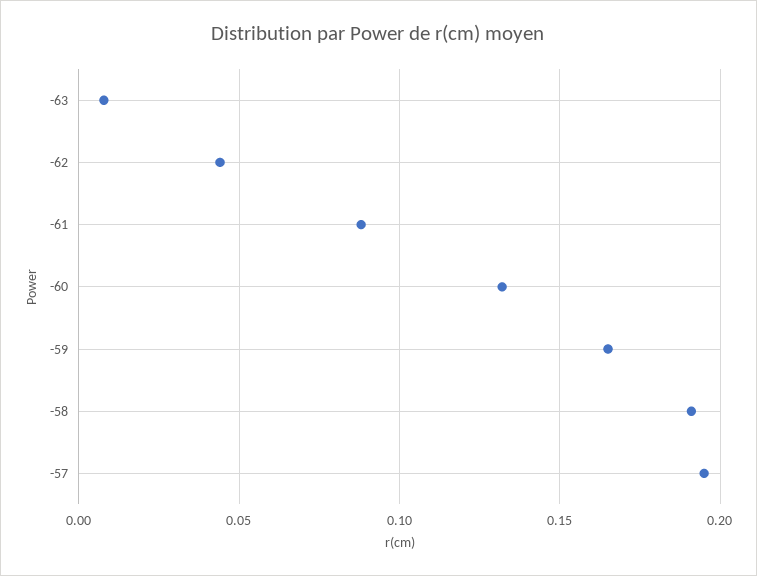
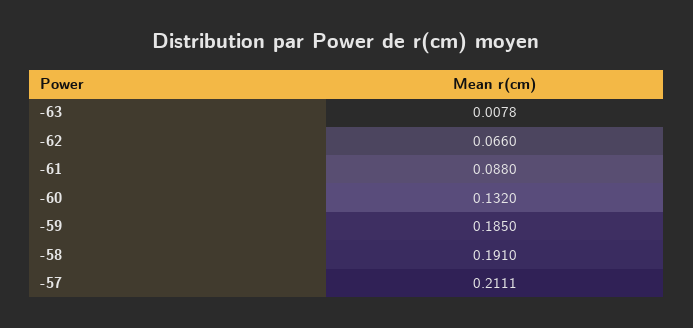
-62: 0.045 -> 0.066
-59: 0.165 -> 0.185
-57: 0.195 -> 0.2111

